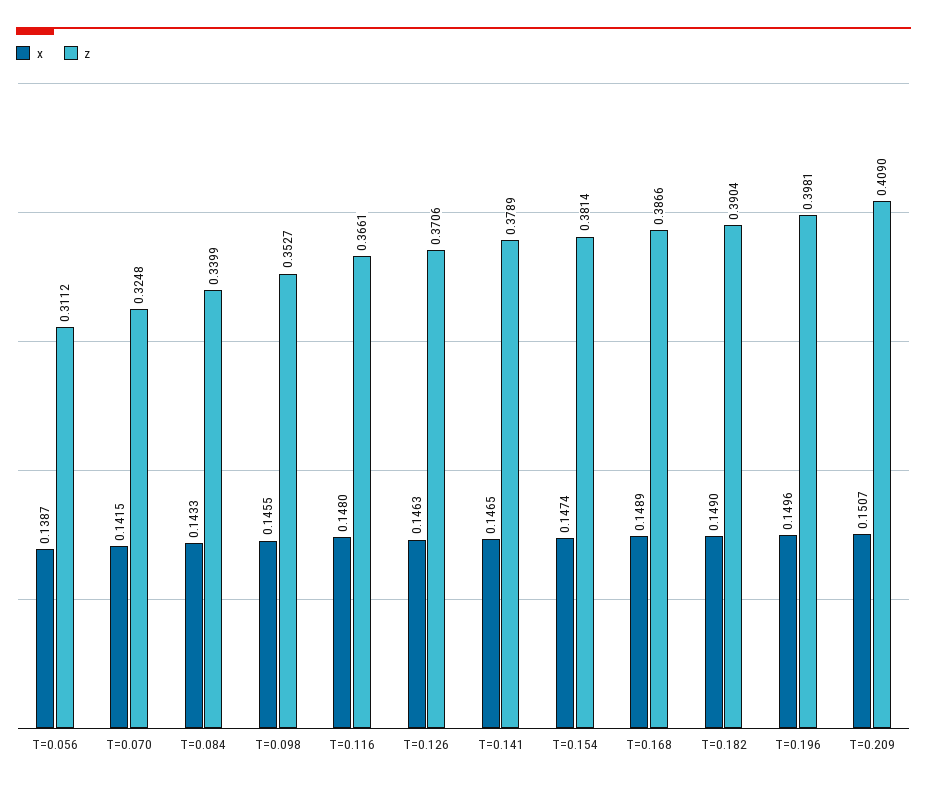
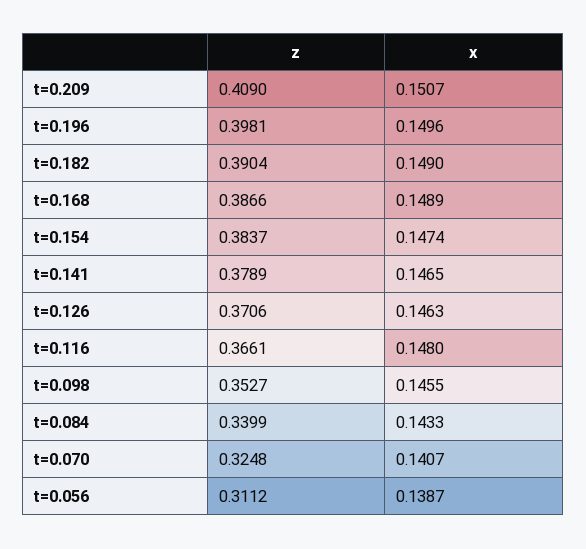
x, T=0.070: 0.1415 -> 0.1407
z, T=0.154: 0.3814 -> 0.3837

